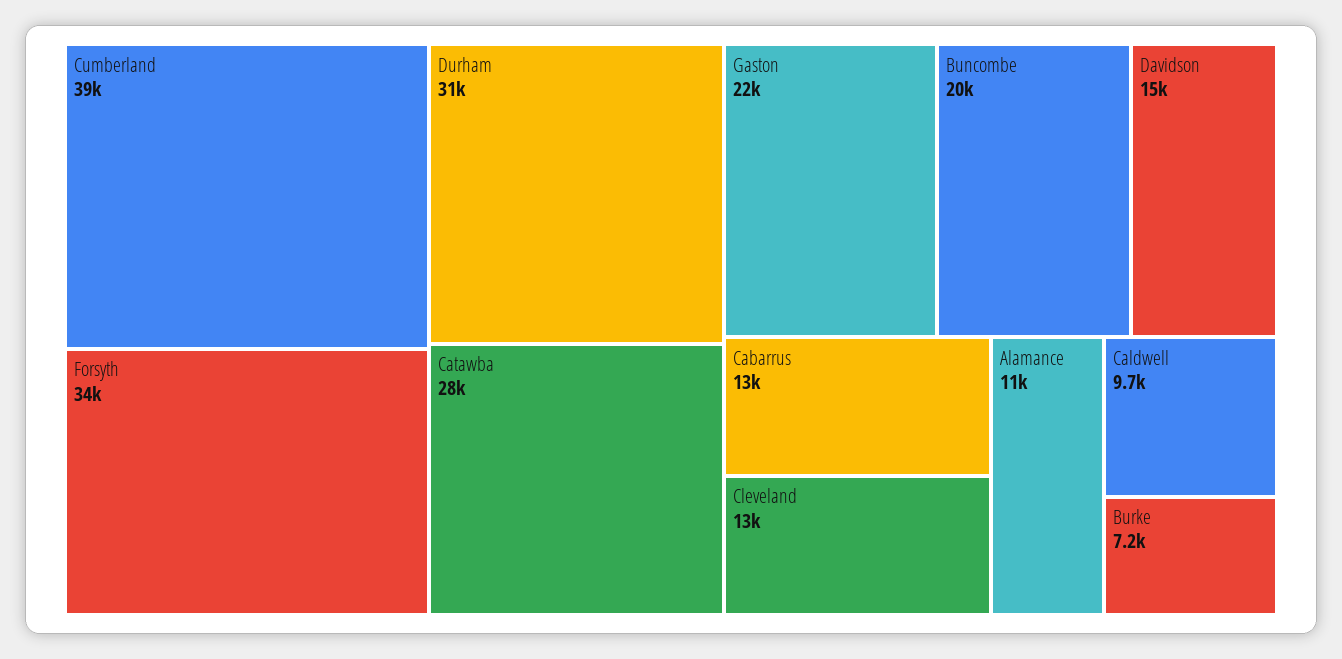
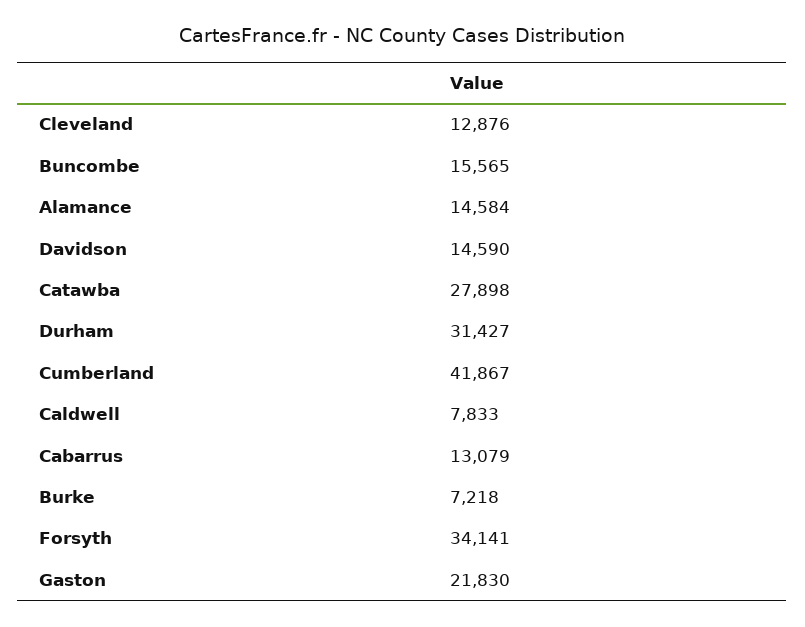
Cumberland: 39000 -> 41867
Buncombe: 20000 -> 15565
Alamance: 11000 -> 14584
Caldwell: 9700 -> 7833

